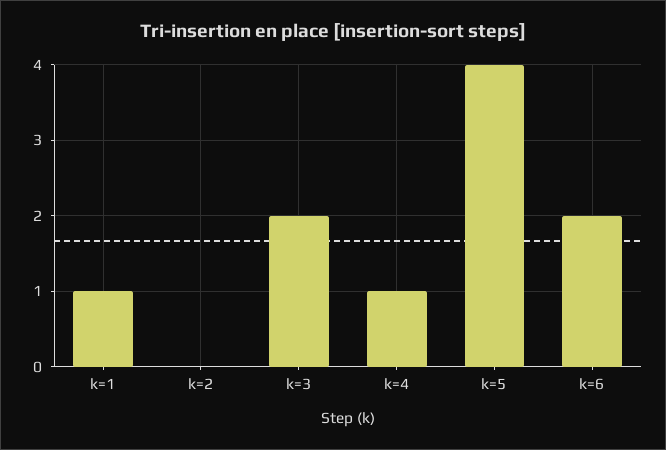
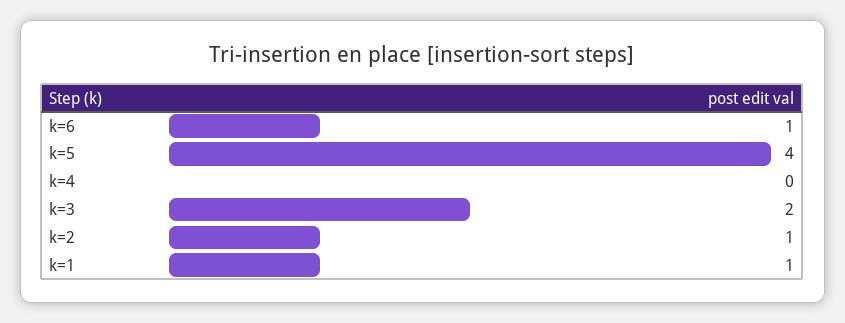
k=2: 0 -> 1
k=4: 1 -> 0
k=6: 2 -> 1

